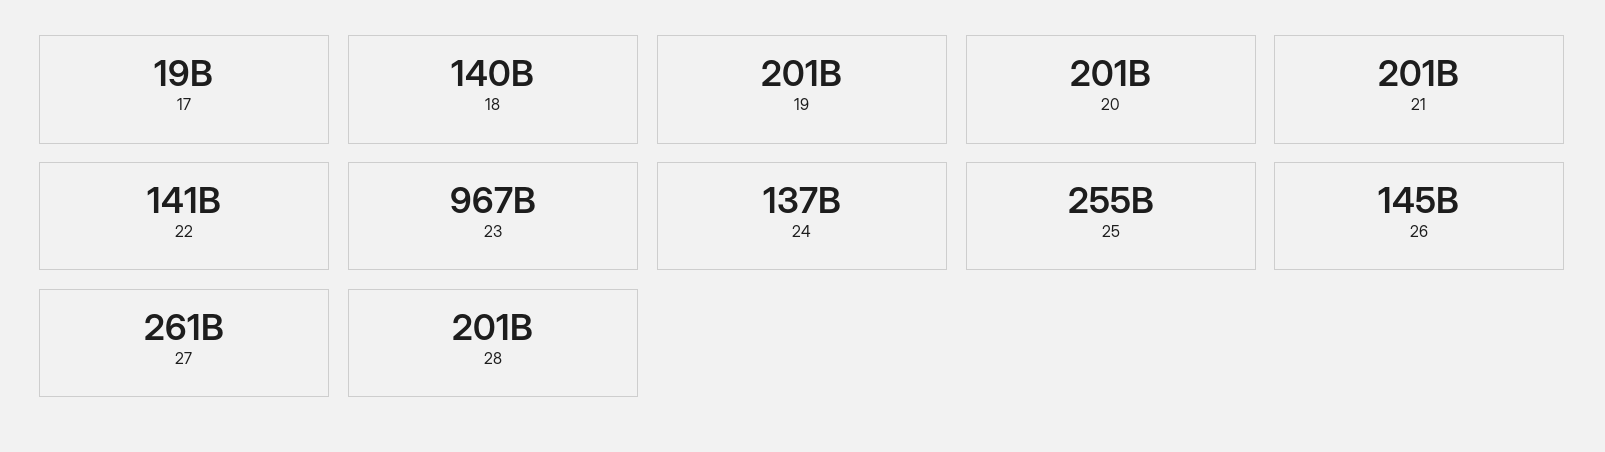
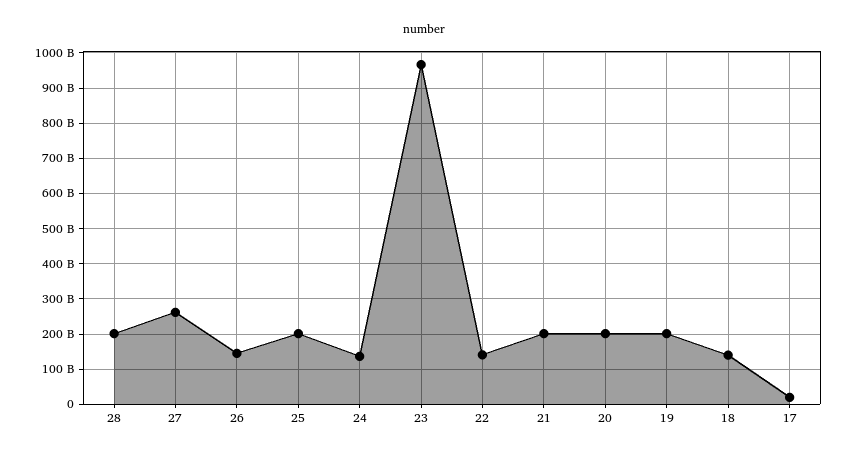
25: 255000000000 -> 200000000000

